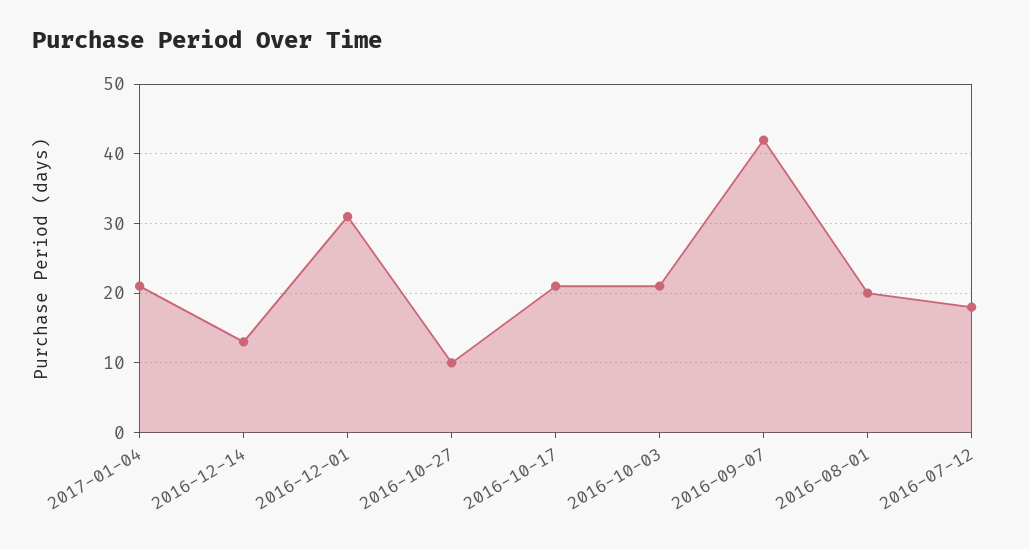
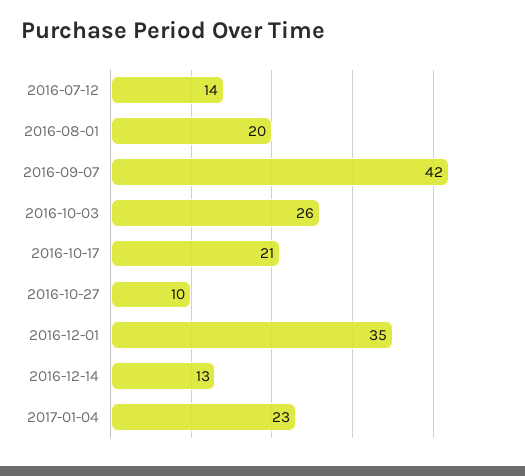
2017-01-04: 21 -> 23
2016-12-01: 31 -> 35
2016-10-03: 21 -> 26
2016-07-12: 18 -> 14

